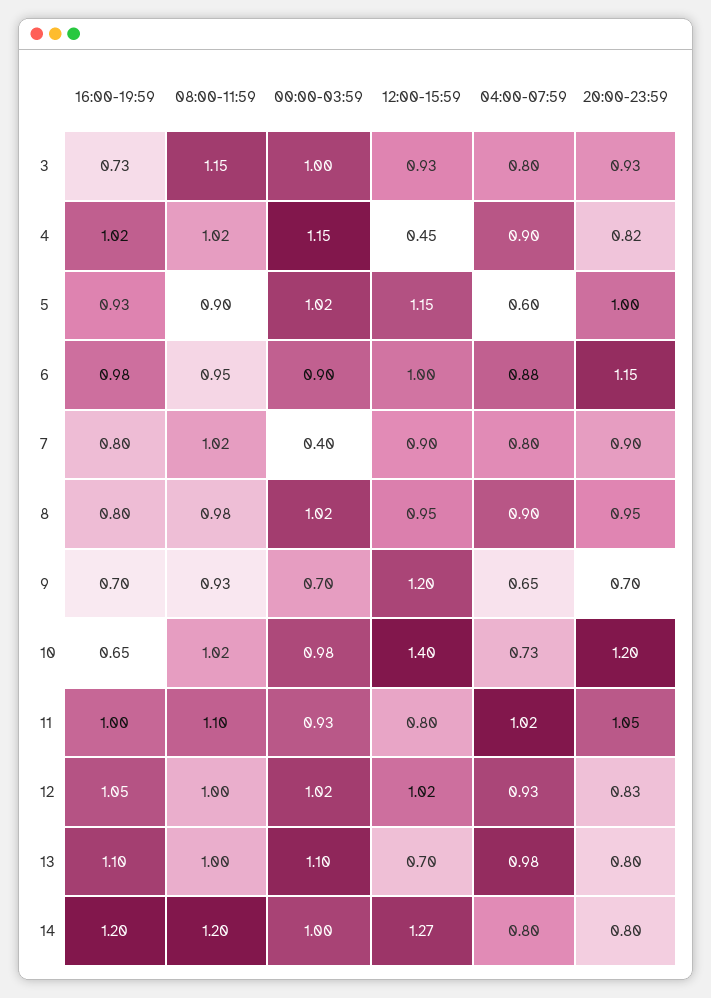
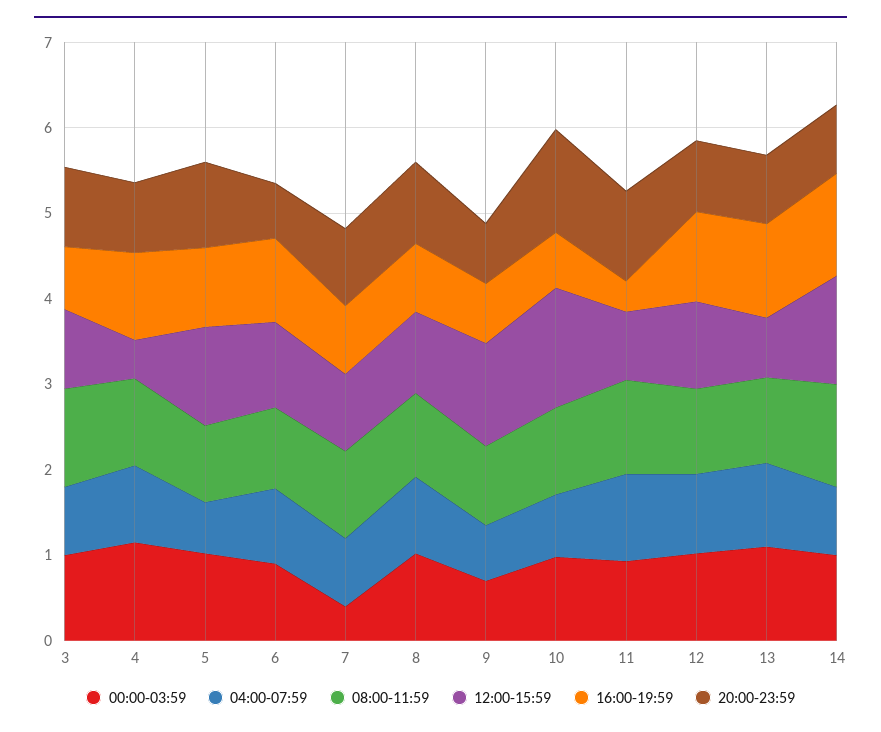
20:00-23:59, 6: 1.15 -> 0.6
16:00-19:59, 11: 1 -> 0.4

